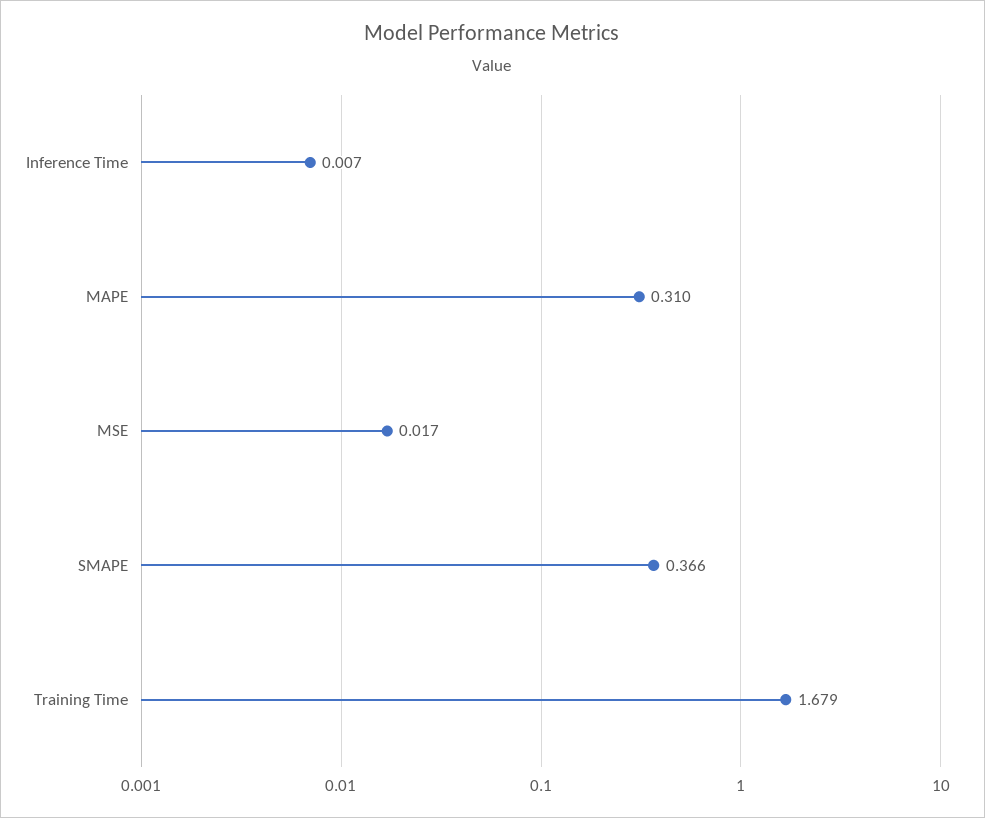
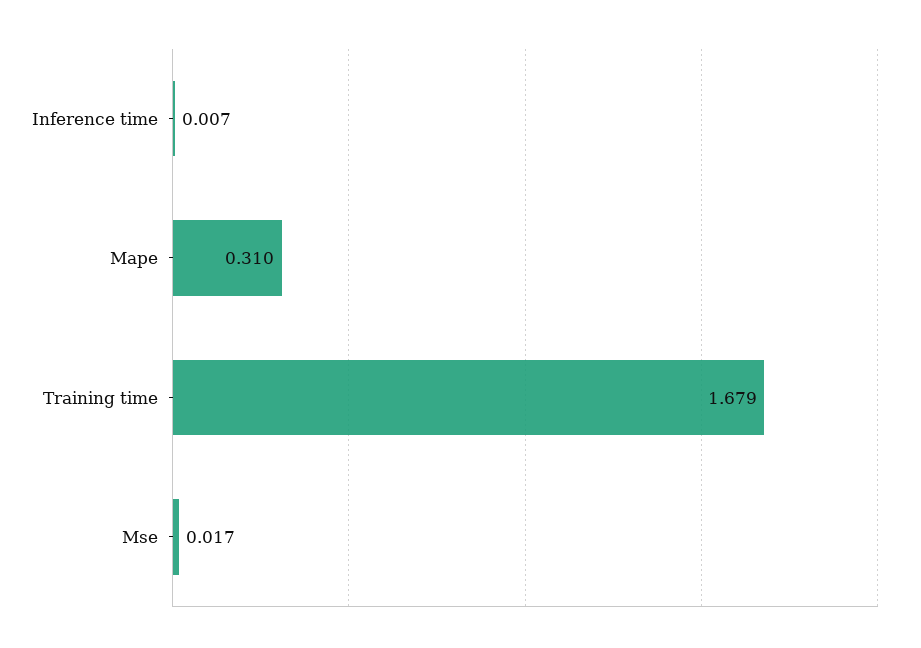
SMAPE: 0.366 -> none

